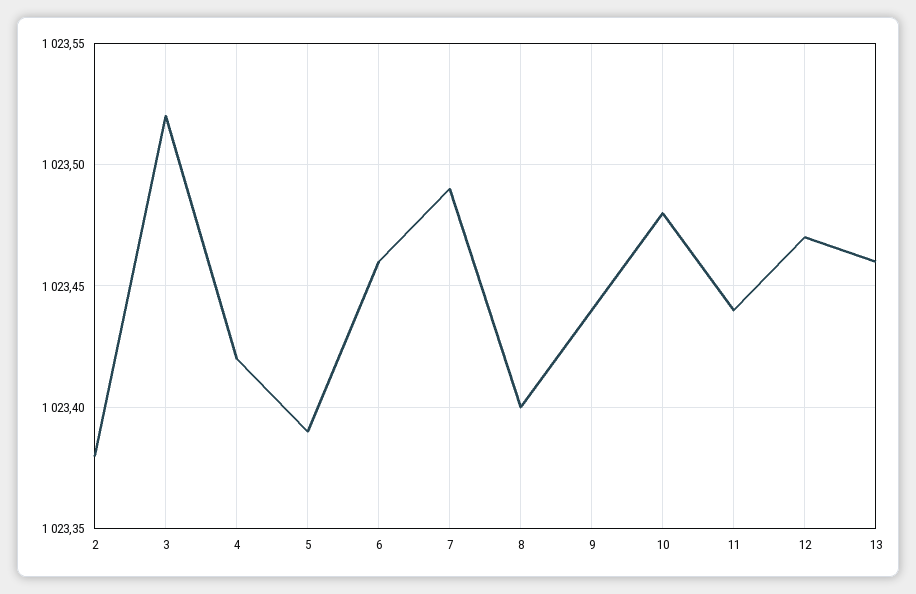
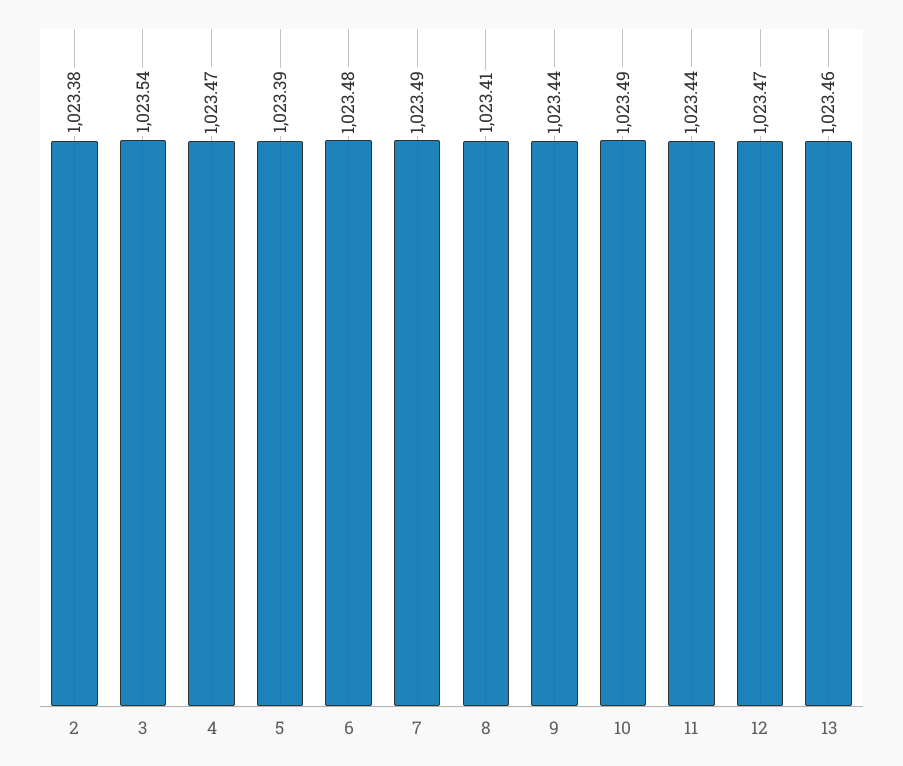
3: 1023.52 -> 1023.54
4: 1023.42 -> 1023.47
6: 1023.46 -> 1023.48
8: 1023.4 -> 1023.41
10: 1023.48 -> 1023.49

